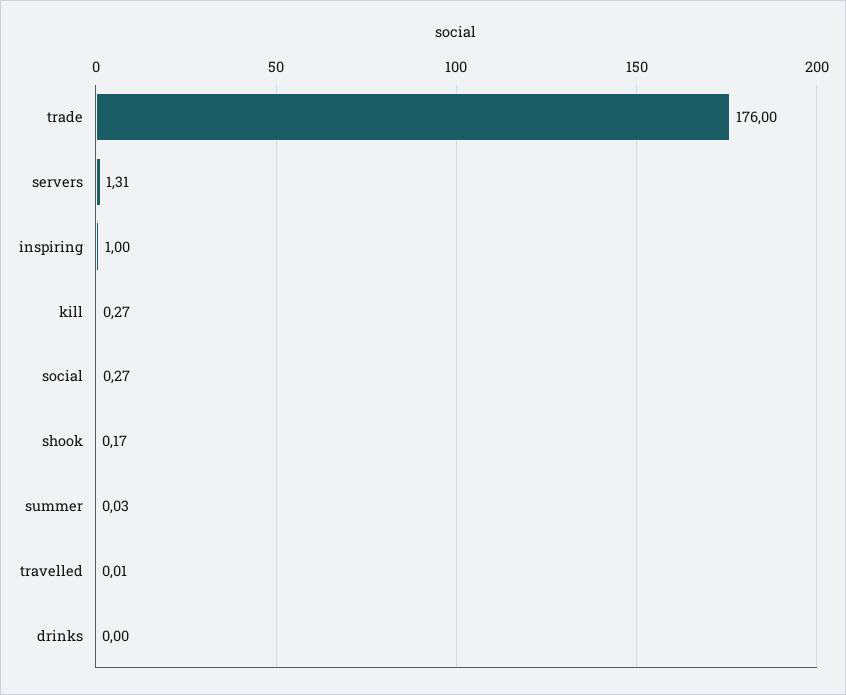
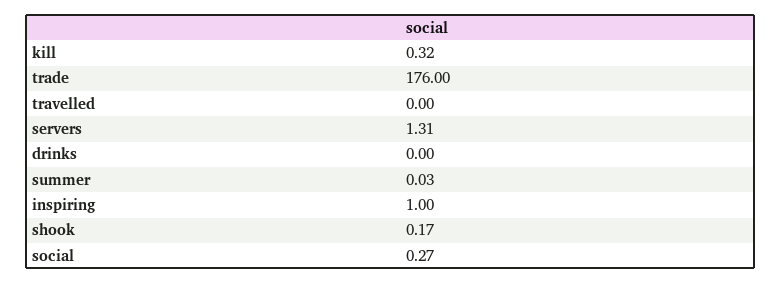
kill: 0.27 -> 0.32
travelled: 0.01 -> 0

